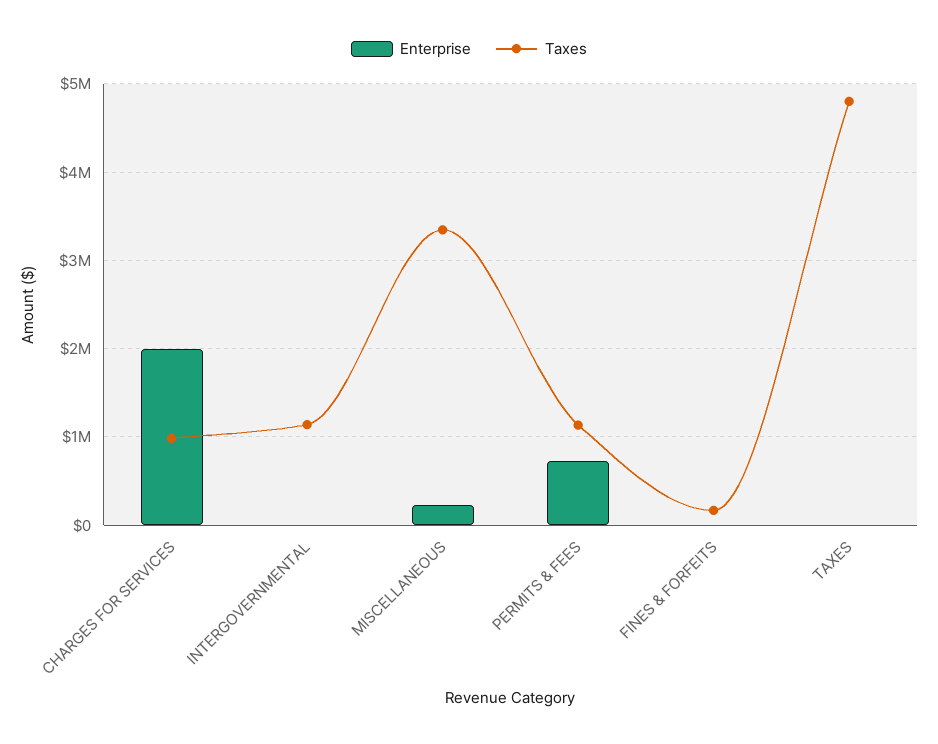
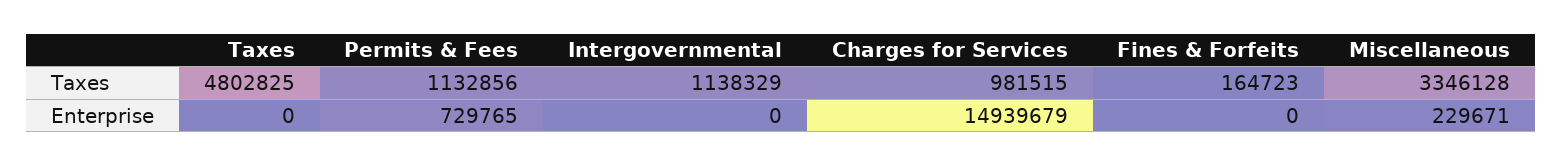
Enterprise, CHARGES FOR SERVICES: 2000000 -> 14939679

